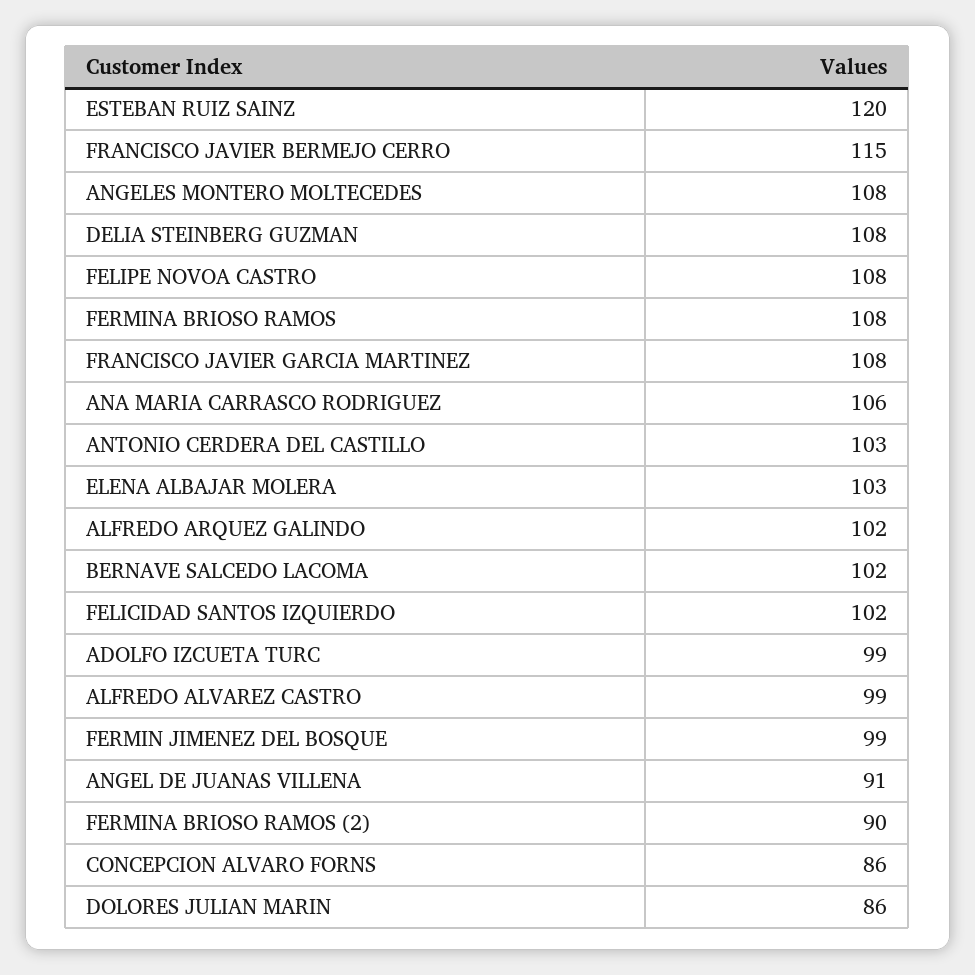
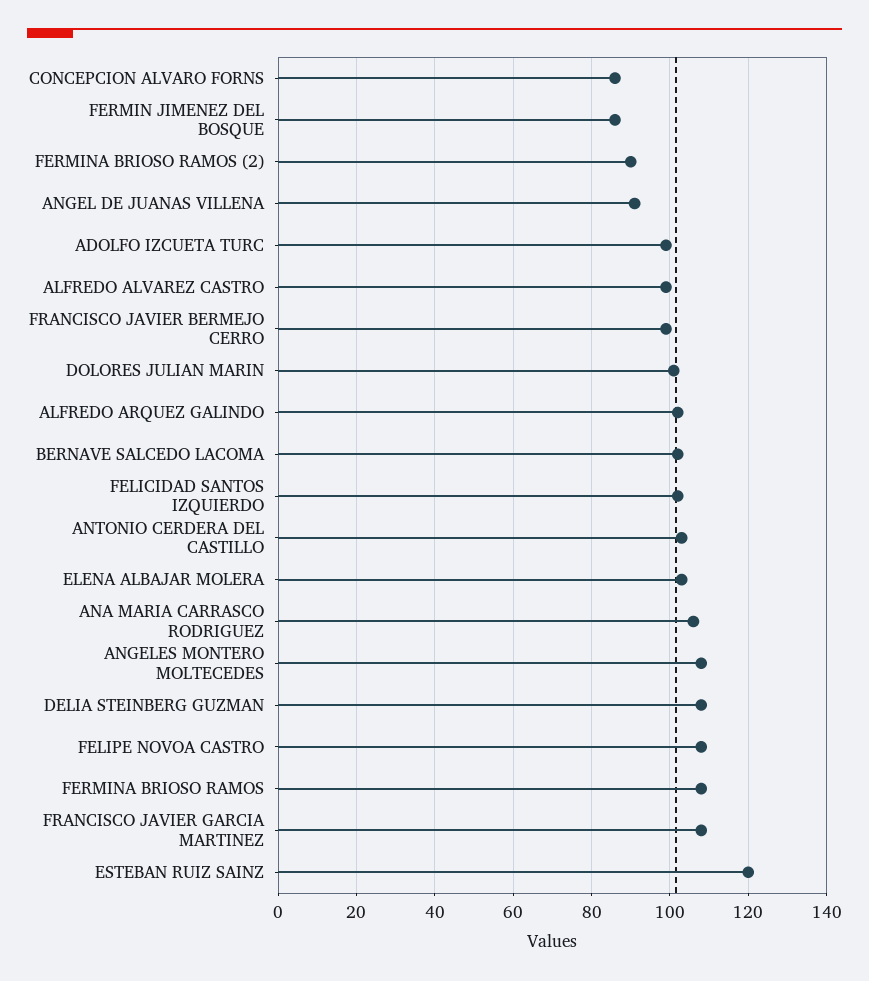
FRANCISCO JAVIER BERMEJO CERRO: 115 -> 100
FERMIN JIMENEZ DEL BOSQUE: 99 -> 85
DOLORES JULIAN MARIN: 86 -> 100

